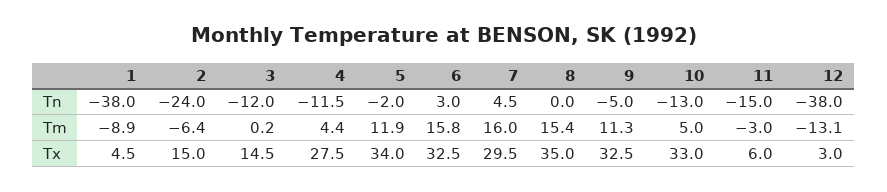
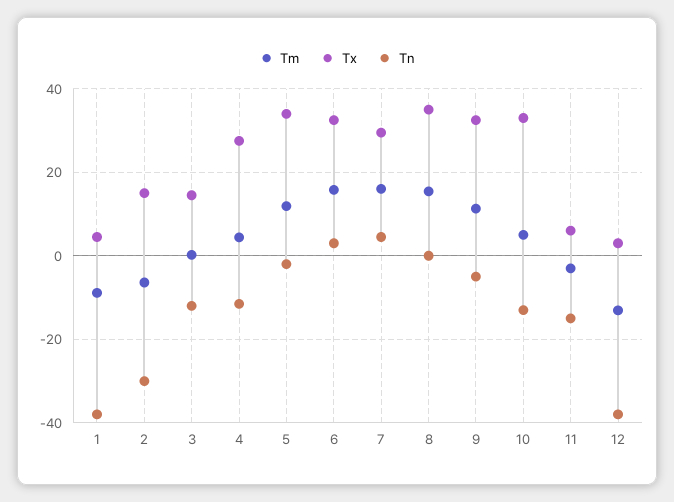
Tn, 2: -24 -> -30

